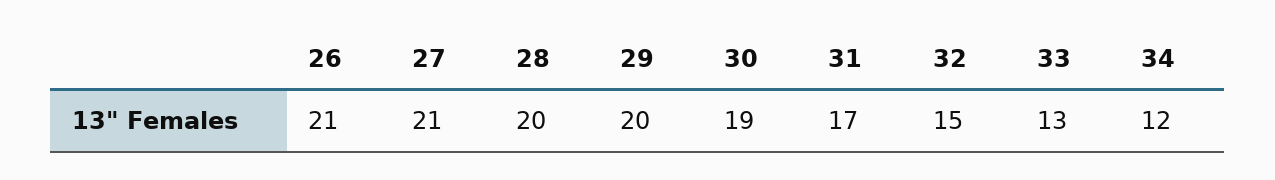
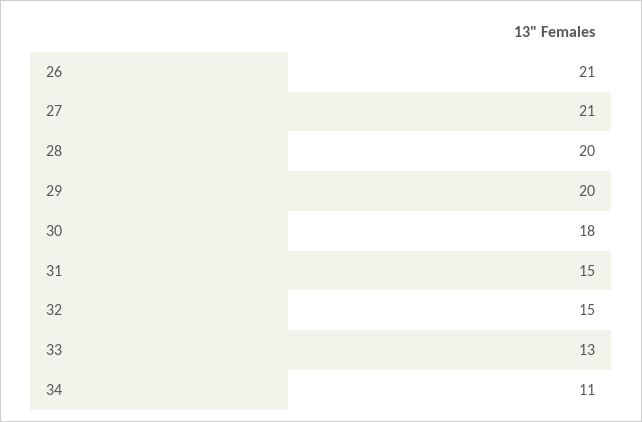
30: 19 -> 18
31: 17 -> 15
34: 12 -> 11

